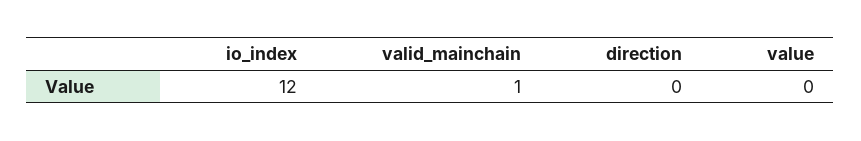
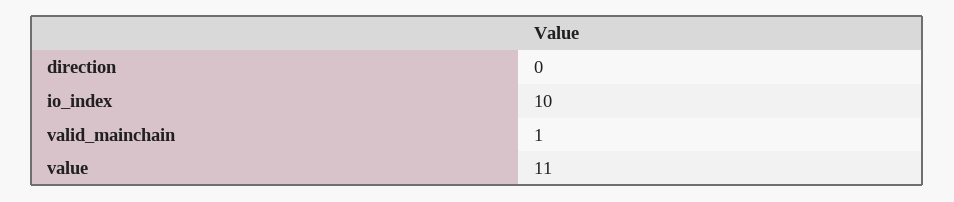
io_index: 12 -> 10
value: 0 -> 11

